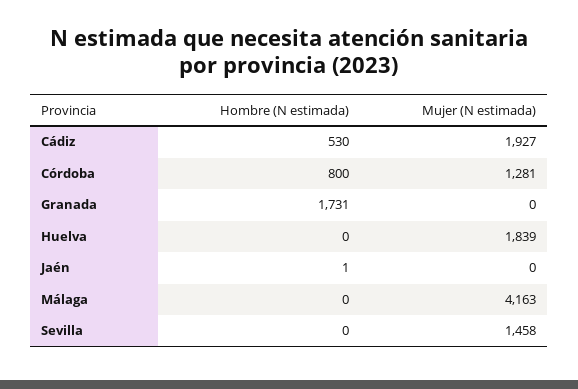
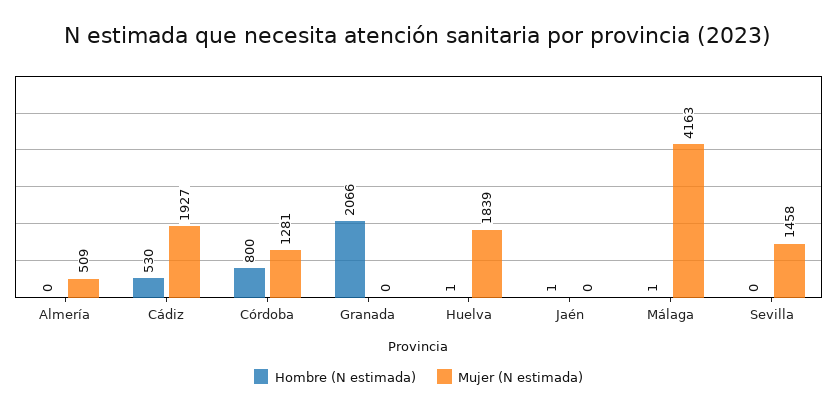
Hombre (N estimada), Granada: 1731 -> 2066
Hombre (N estimada), Huelva: 0 -> 1
Hombre (N estimada), Málaga: 0 -> 1
Hombre (N estimada), Almería: none -> 0
Mujer (N estimada), Almería: none -> 509

